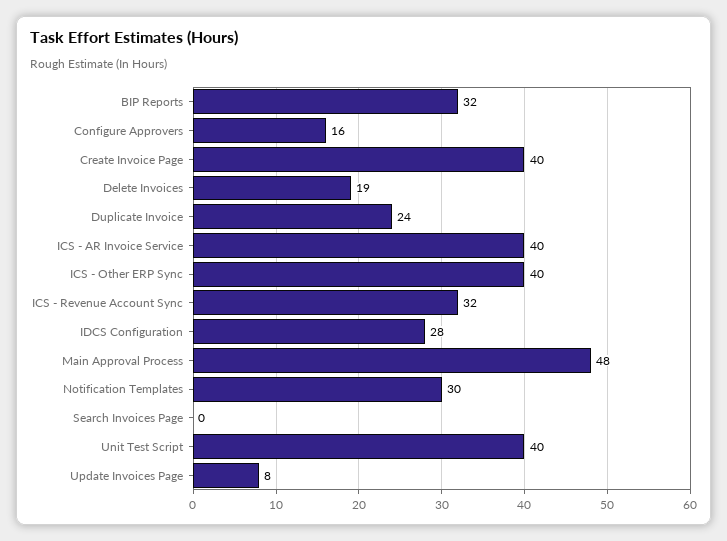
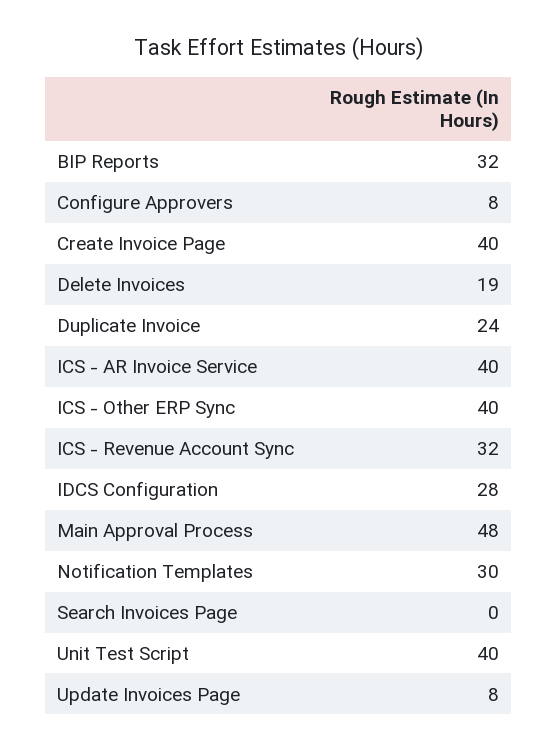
Configure Approvers: 16 -> 8

